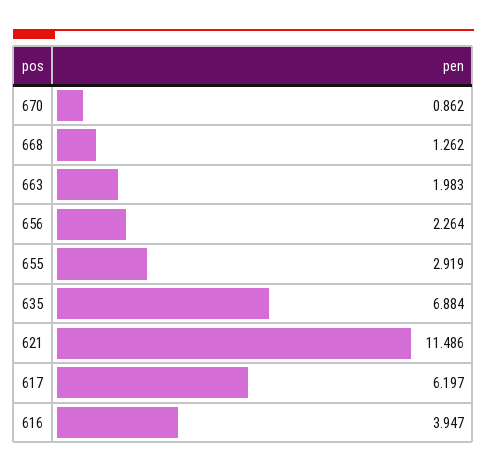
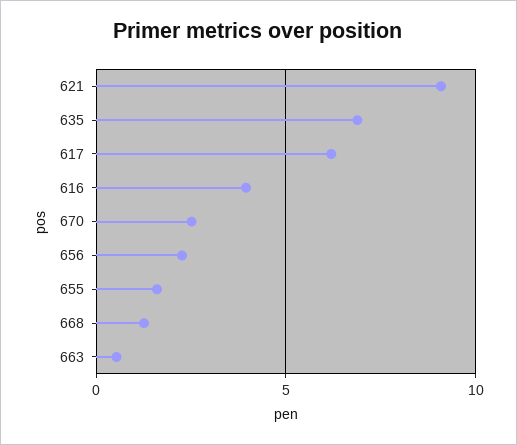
670: 0.862 -> 2.5
663: 1.983 -> 0.5
655: 2.919 -> 1.5
621: 11.486 -> 9

